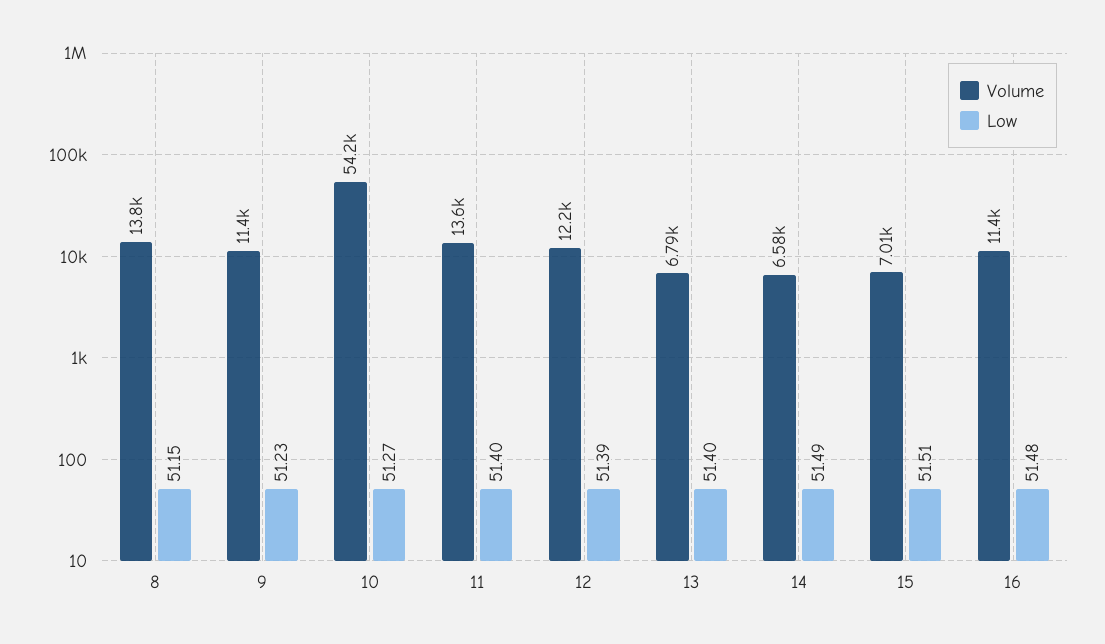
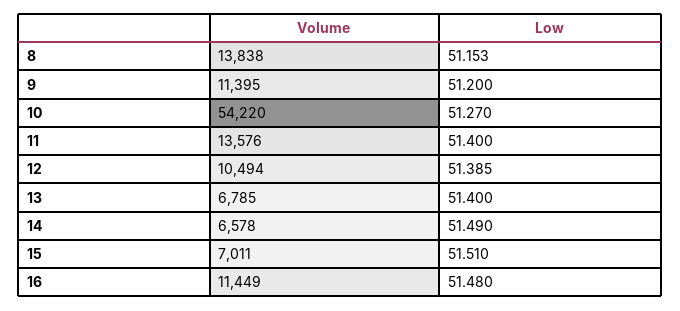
Low, 9: 51.23 -> 51.2
Volume, 12: 12200 -> 10494

